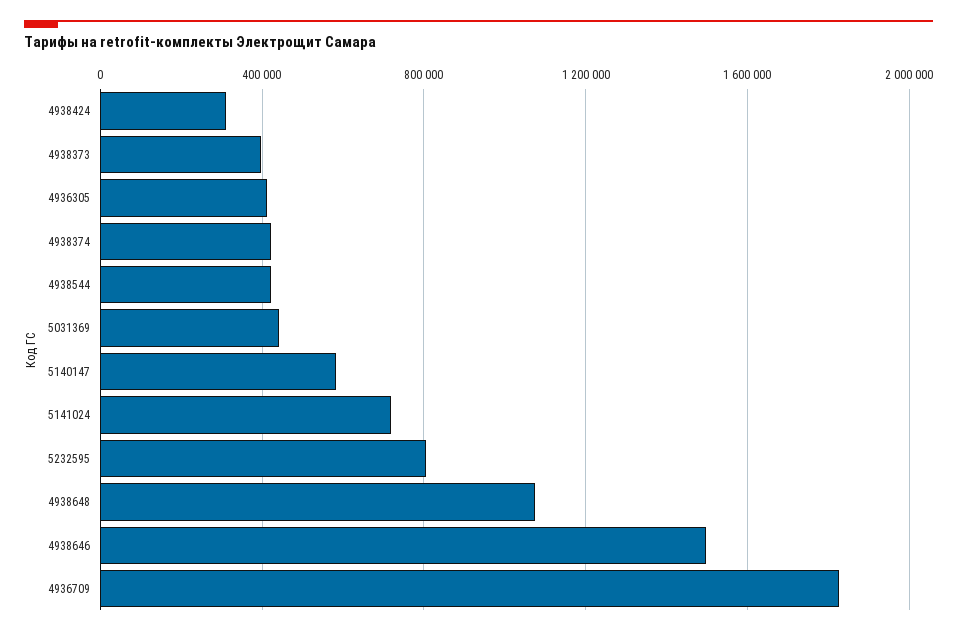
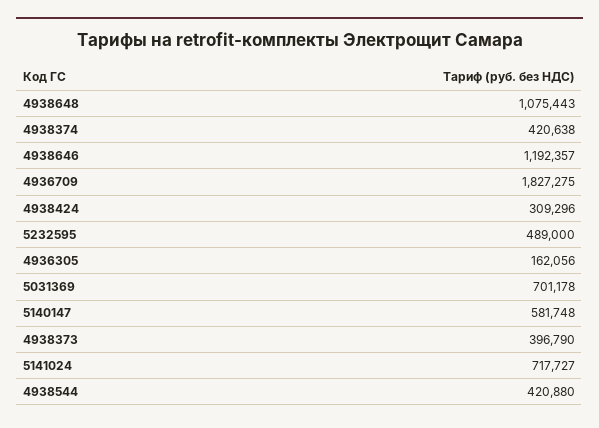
4936305: 400000 -> 162056
5031369: 450000 -> 701178
5232595: 800000 -> 489000
4938646: 1500000 -> 1192357

